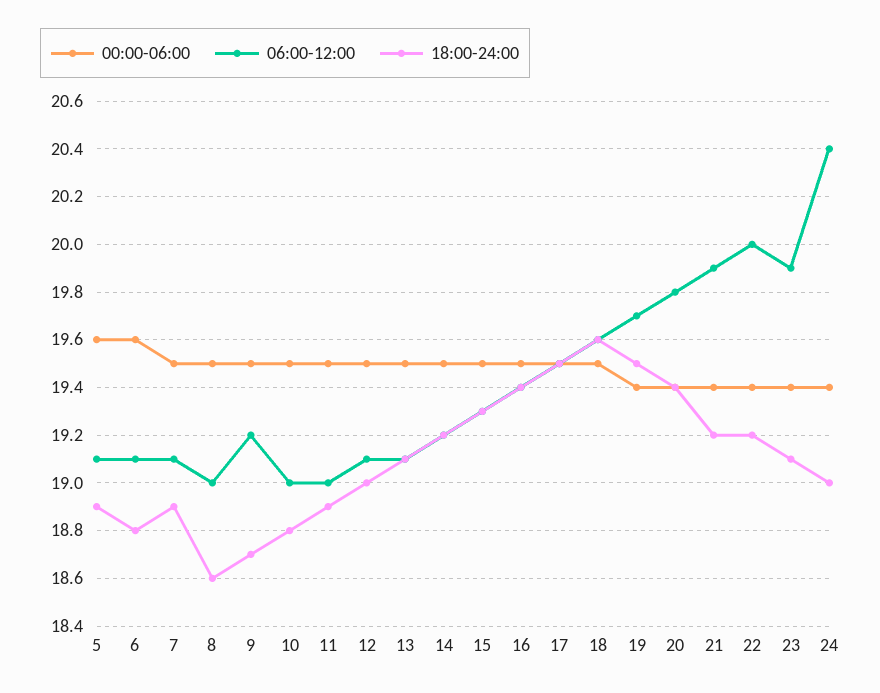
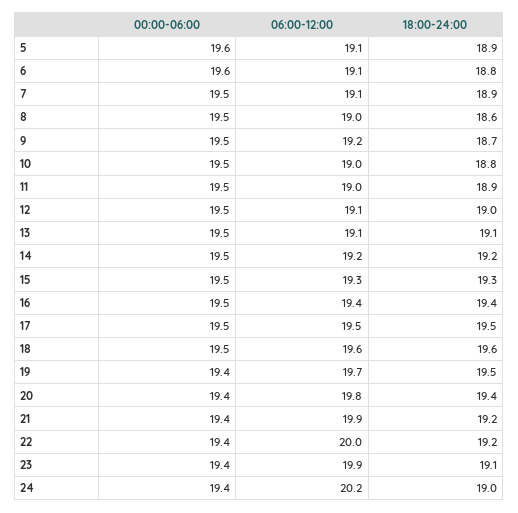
06:00-12:00, 24: 20.4 -> 20.2

